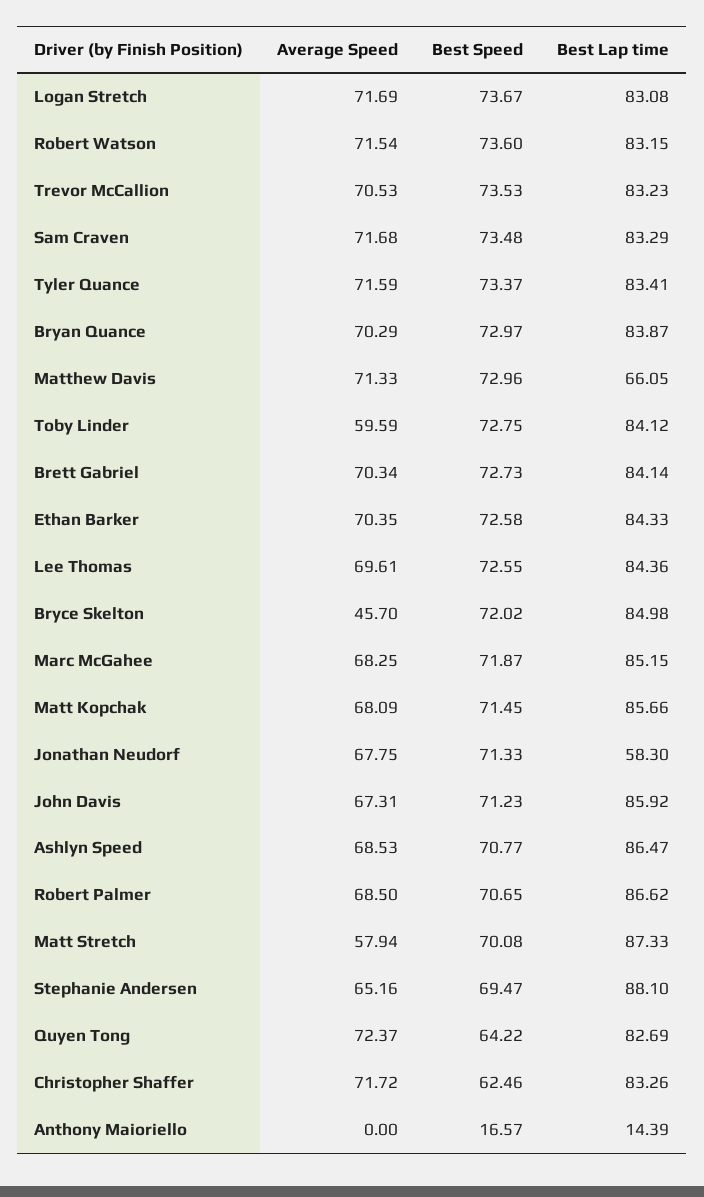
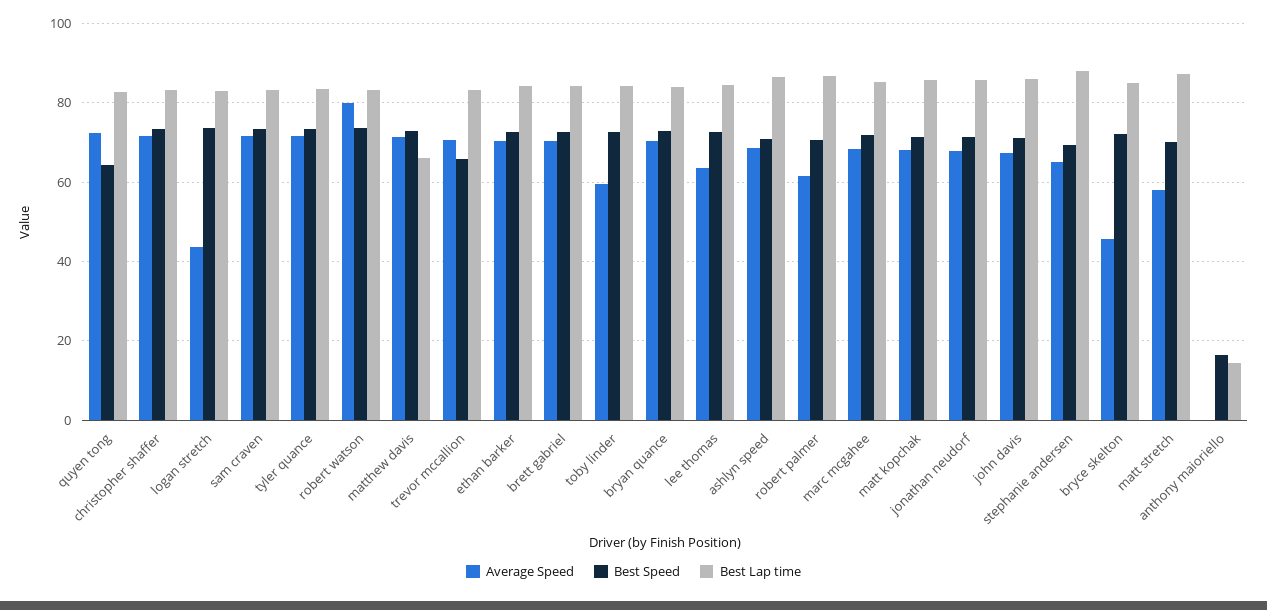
Average Speed, Logan Stretch: 71.69 -> 44
Average Speed, Robert Watson: 71.54 -> 80
Best Speed, Trevor McCallion: 73.53 -> 66
Average Speed, Lee Thomas: 69.61 -> 64
Best Lap time, Jonathan Neudorf: 58.3 -> 86
Average Speed, Robert Palmer: 68.5 -> 62
Best Speed, Christopher Shaffer: 62.46 -> 74

